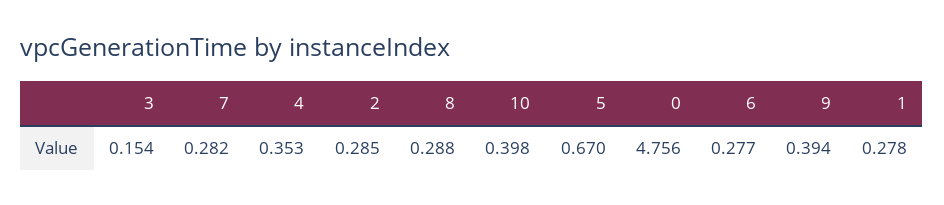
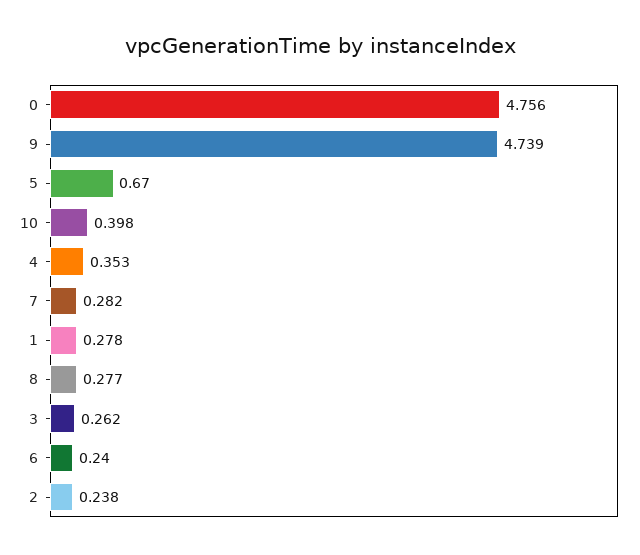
3: 0.154 -> 0.262
2: 0.285 -> 0.238
8: 0.288 -> 0.277
6: 0.277 -> 0.24
9: 0.394 -> 4.739

